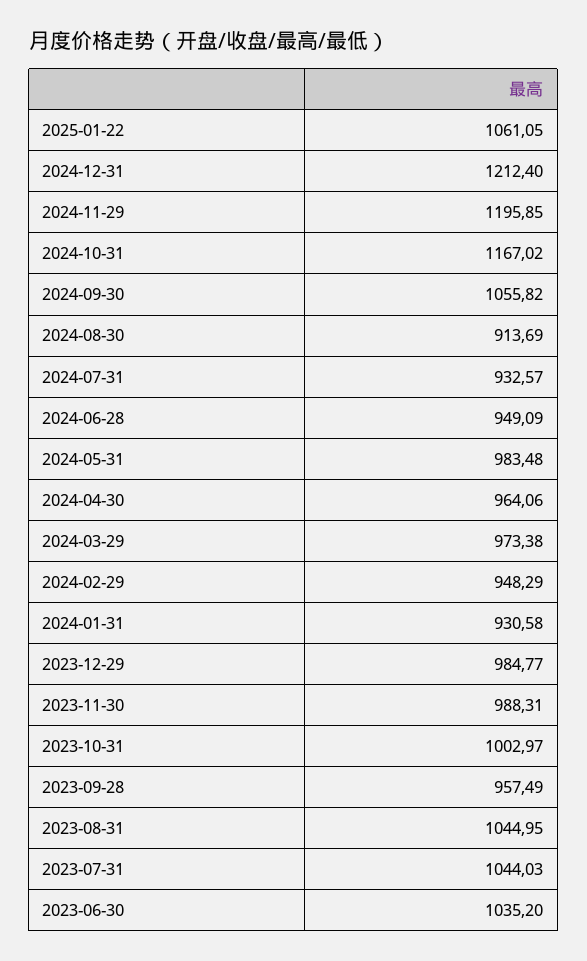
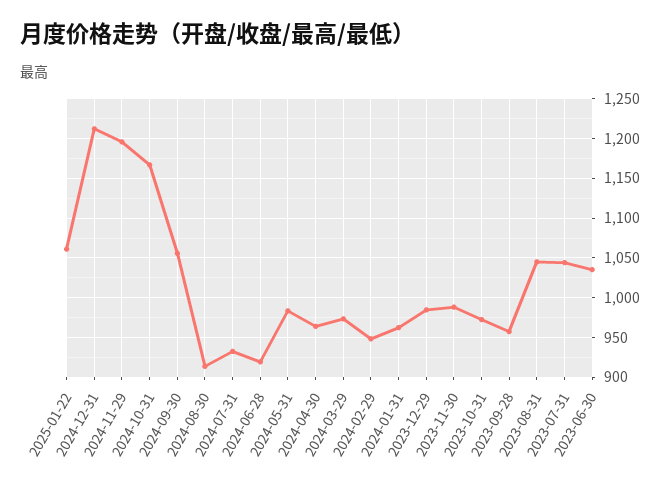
2024-06-28: 949.09 -> 920
2024-01-31: 930.58 -> 960
2023-10-31: 1002.97 -> 970

